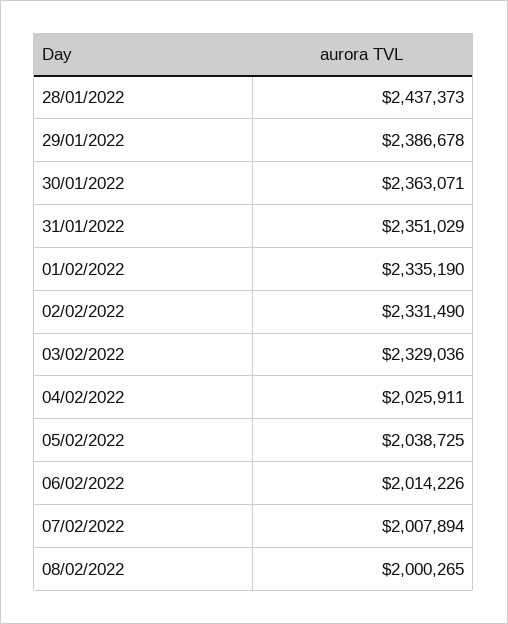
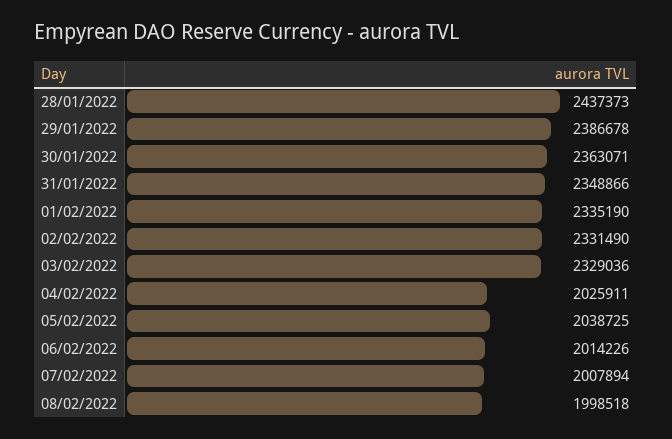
31/01/2022: 2351029 -> 2348866
08/02/2022: 2000265 -> 1998518

